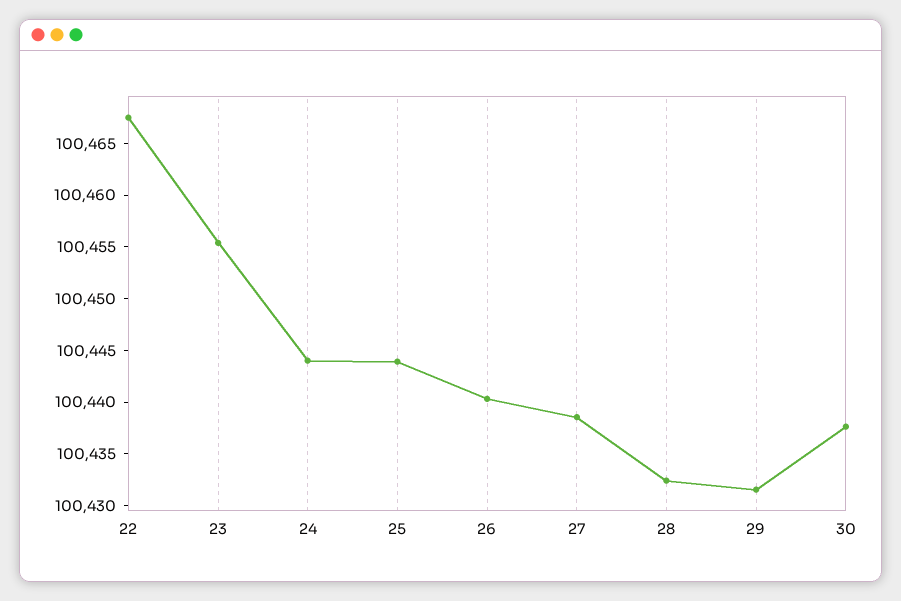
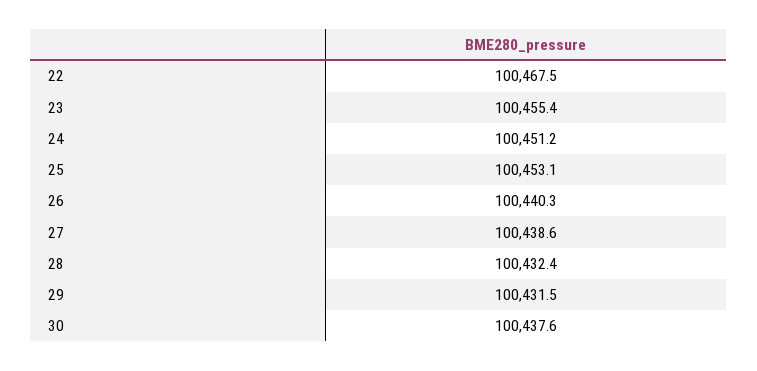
24: 100444 -> 100451.2
25: 100444 -> 100453.1

